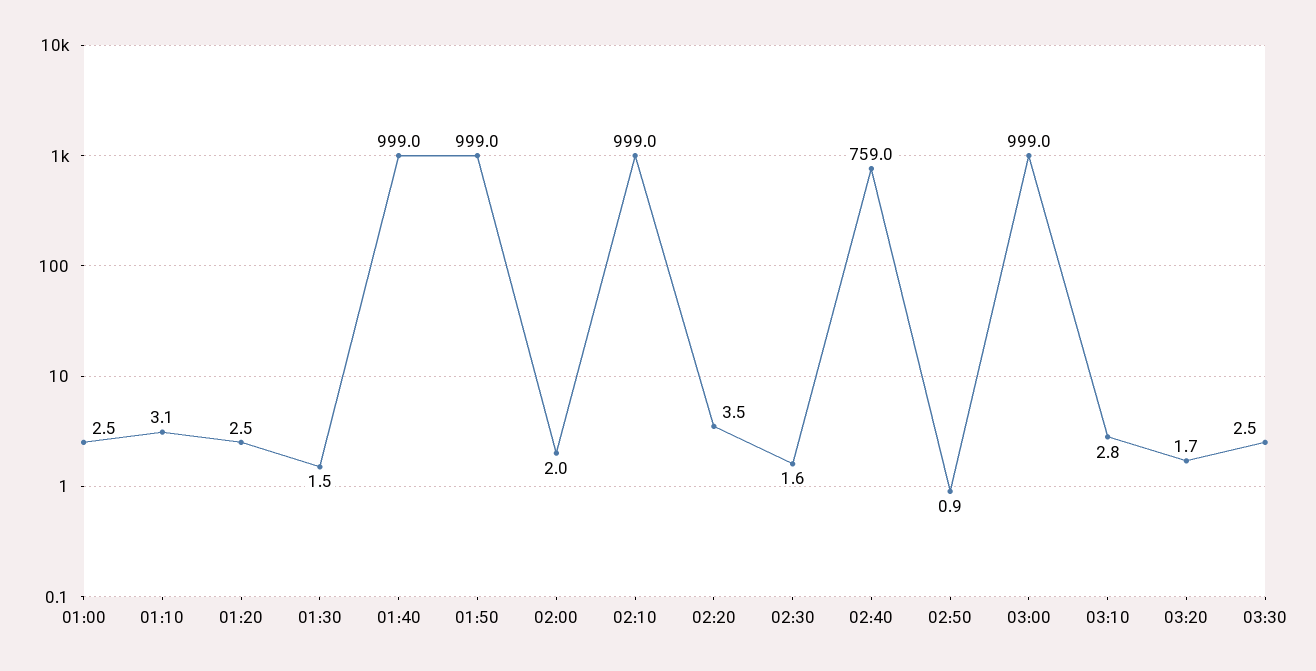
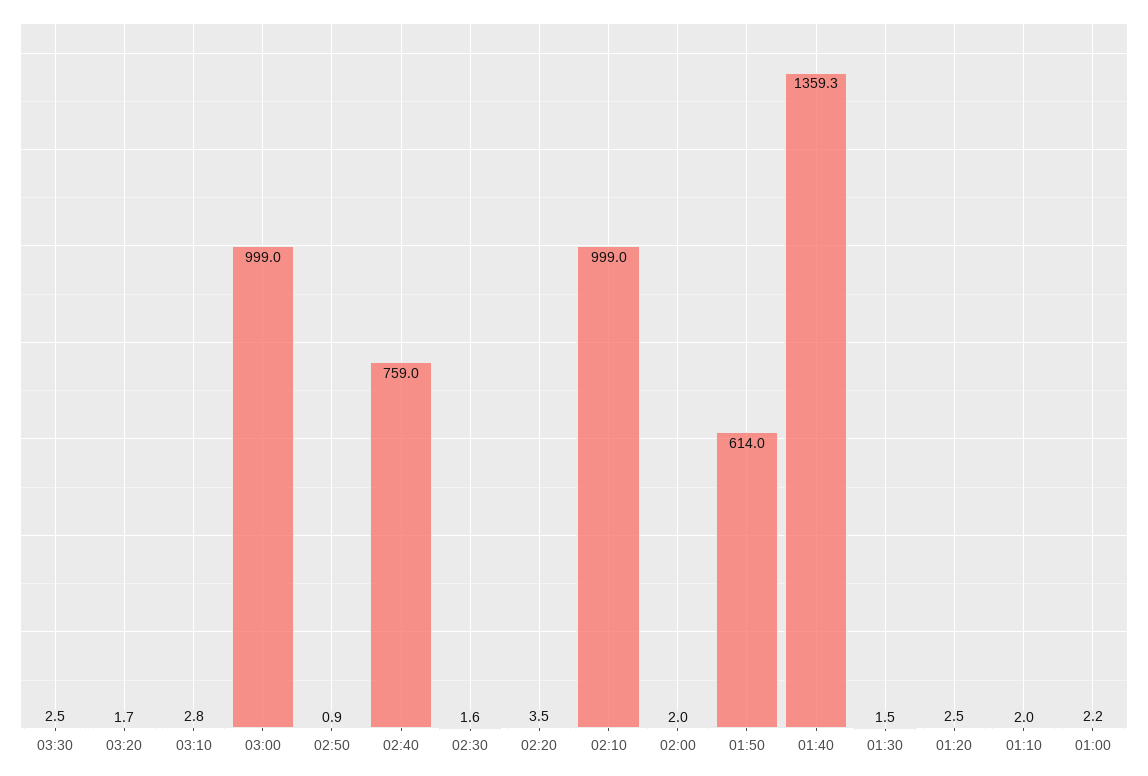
01:00: 2.5 -> 2.2
01:10: 3.1 -> 2
01:40: 999 -> 1359.3
01:50: 999 -> 614

